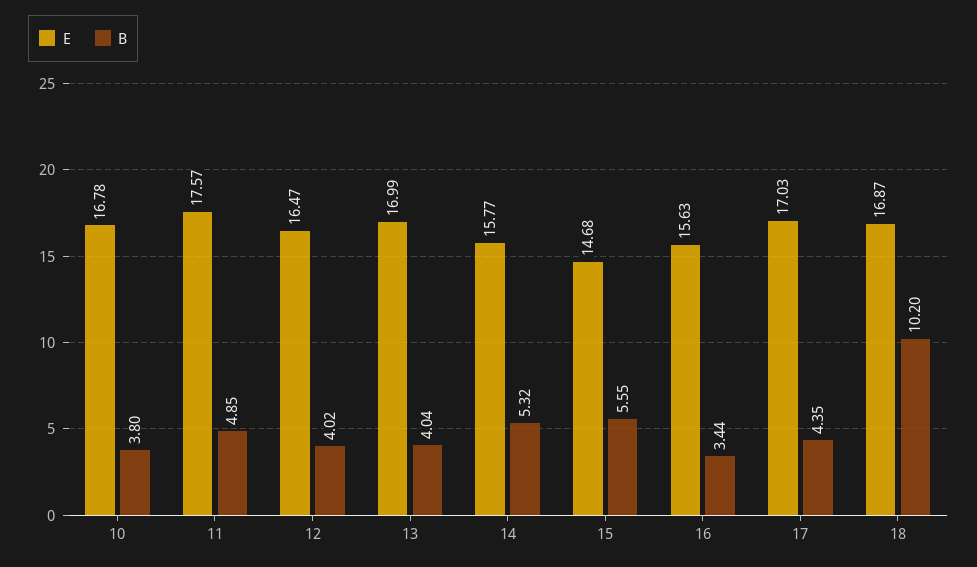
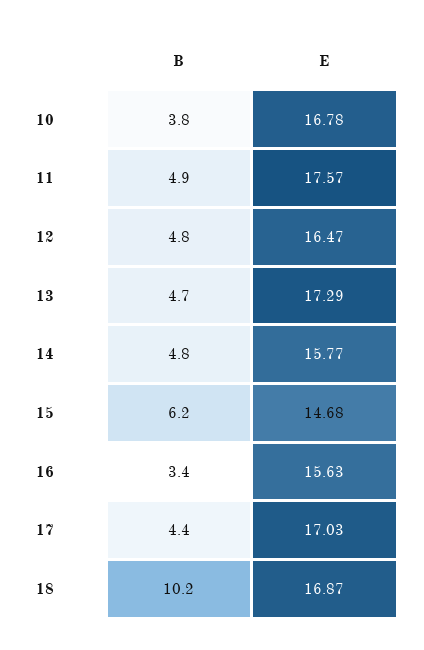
B, 12: 4.02 -> 4.8
E, 13: 16.99 -> 17.29
B, 13: 4.04 -> 4.7
B, 14: 5.32 -> 4.8
B, 15: 5.55 -> 6.2

